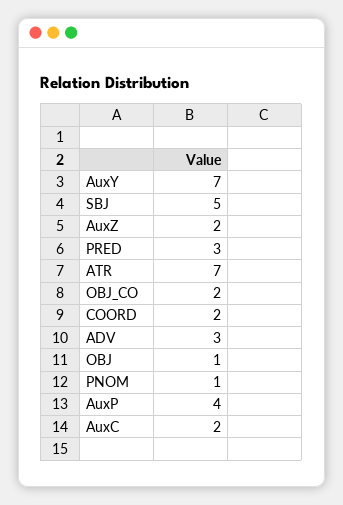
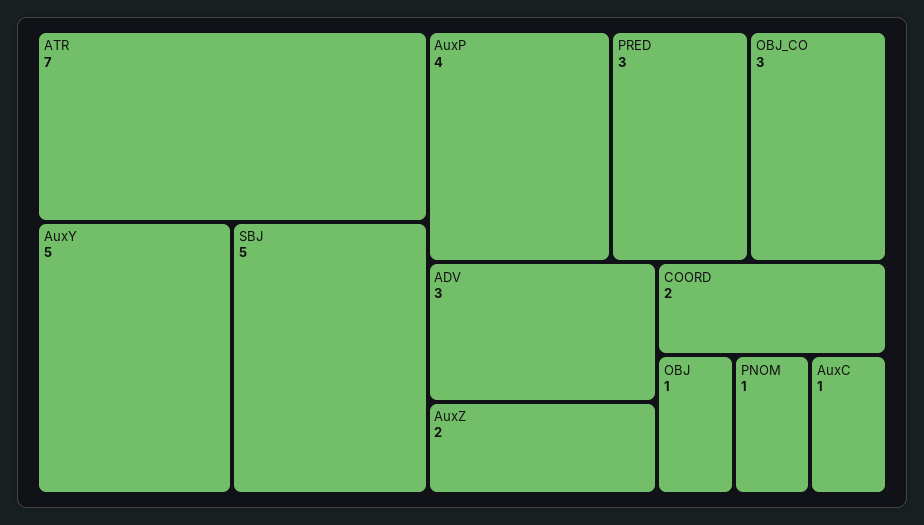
AuxY: 7 -> 5
OBJ_CO: 2 -> 3
AuxC: 2 -> 1

